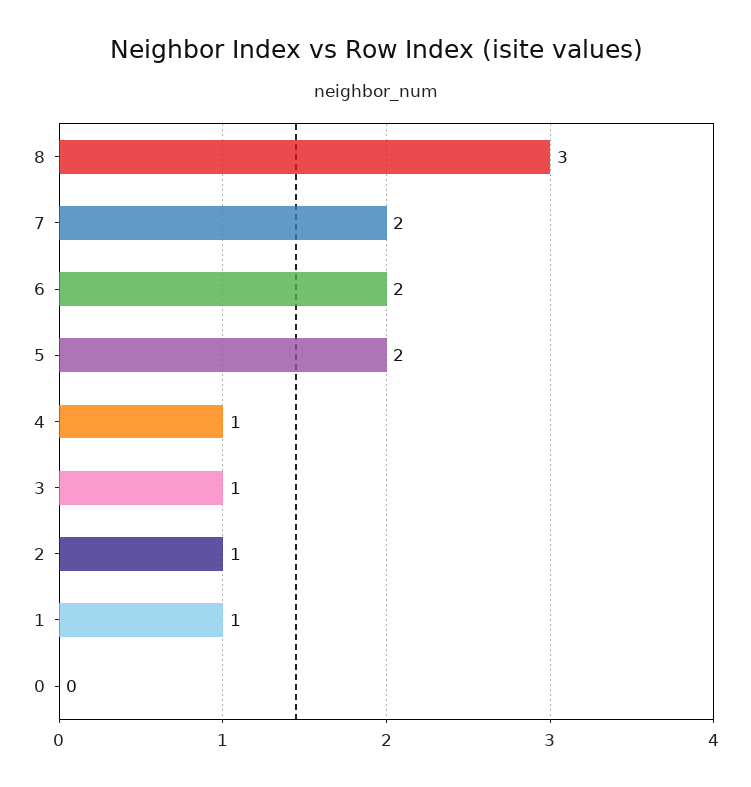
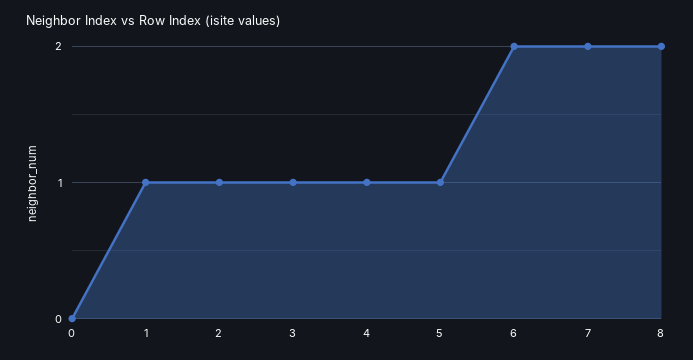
8: 3 -> 2
5: 2 -> 1

